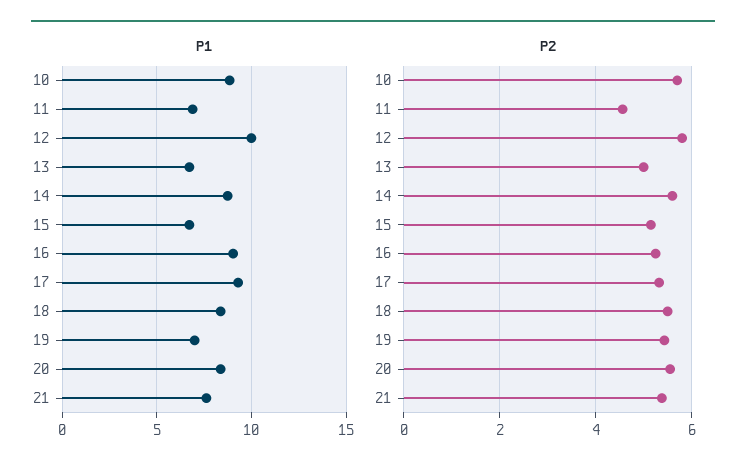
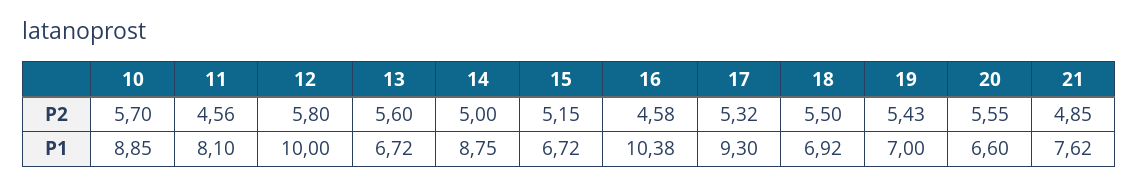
P1, 11: 7 -> 8.1
P1, 16: 9 -> 10.38
P1, 18: 8.5 -> 6.92
P1, 20: 8.5 -> 6.6
P2, 13: 5 -> 5.6
P2, 14: 5.6 -> 5
P2, 16: 5.2 -> 4.58
P2, 21: 5.4 -> 4.85

